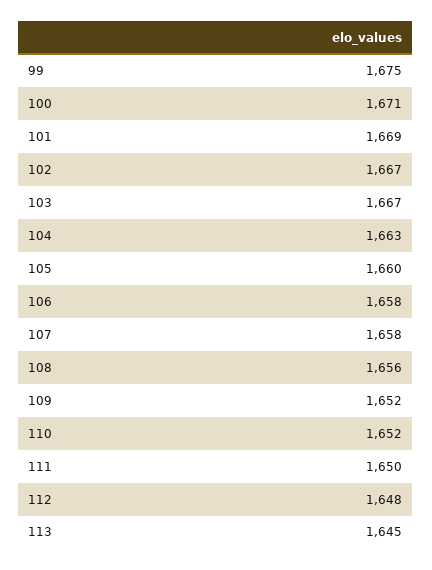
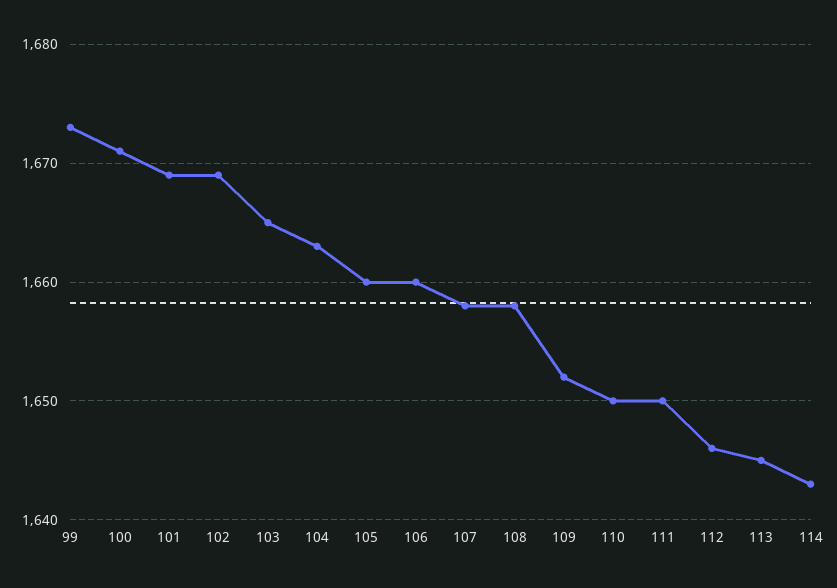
99: 1675 -> 1673
102: 1667 -> 1669
103: 1667 -> 1665
106: 1658 -> 1660
108: 1656 -> 1658
110: 1652 -> 1650
112: 1648 -> 1646
114: none -> 1643

